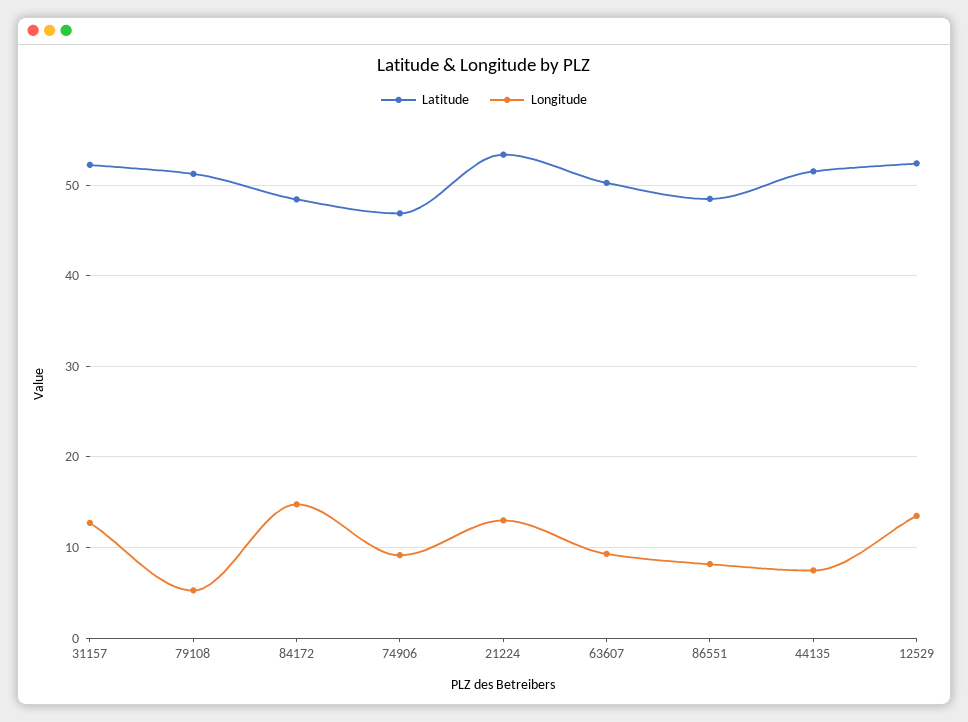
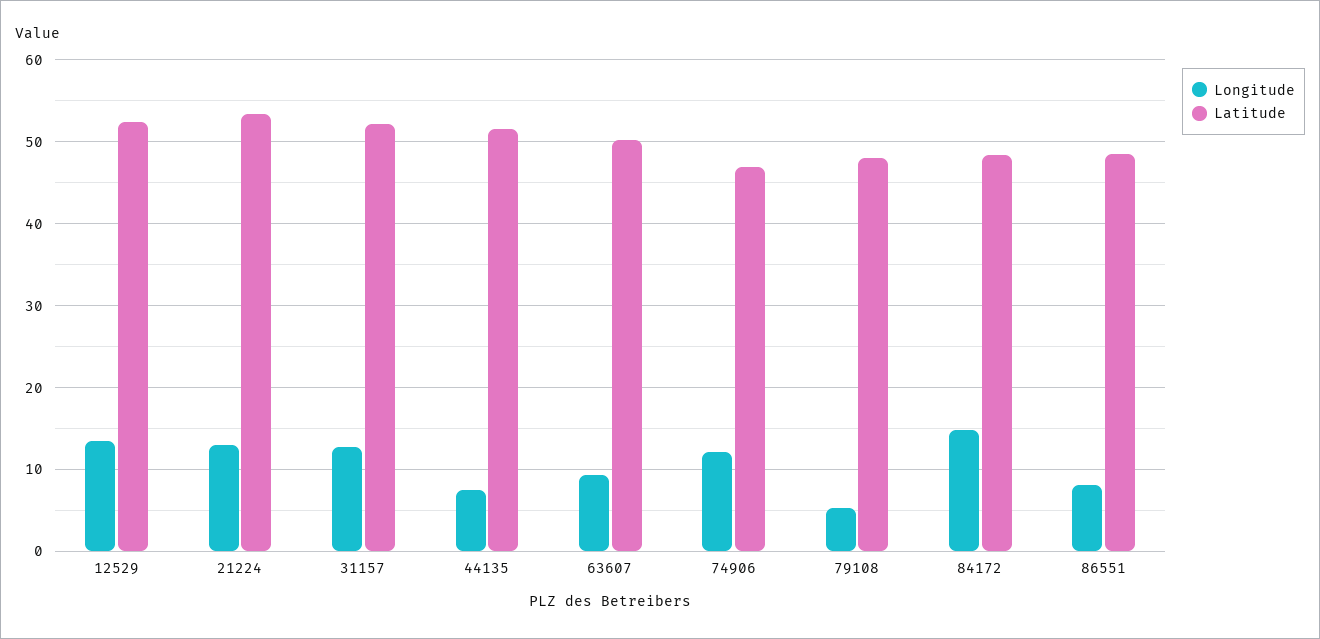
Latitude, 79108: 51 -> 48
Longitude, 74906: 9 -> 12

